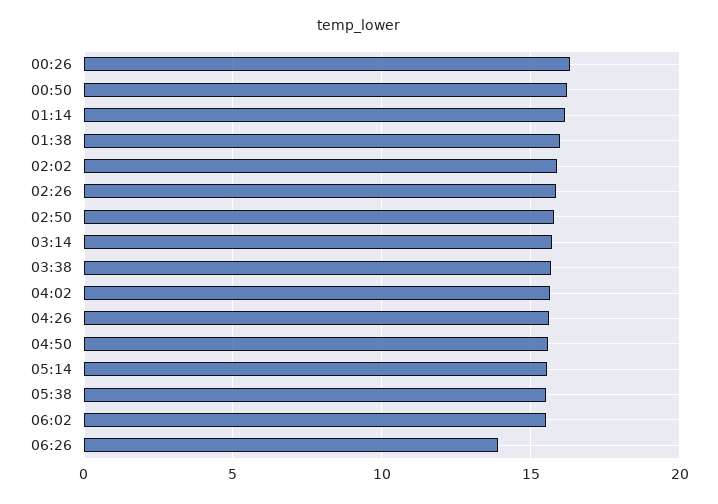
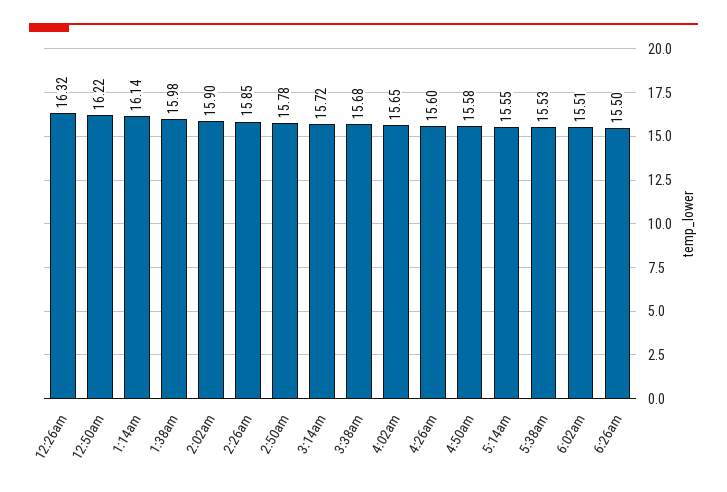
06:26: 14 -> 15.5

